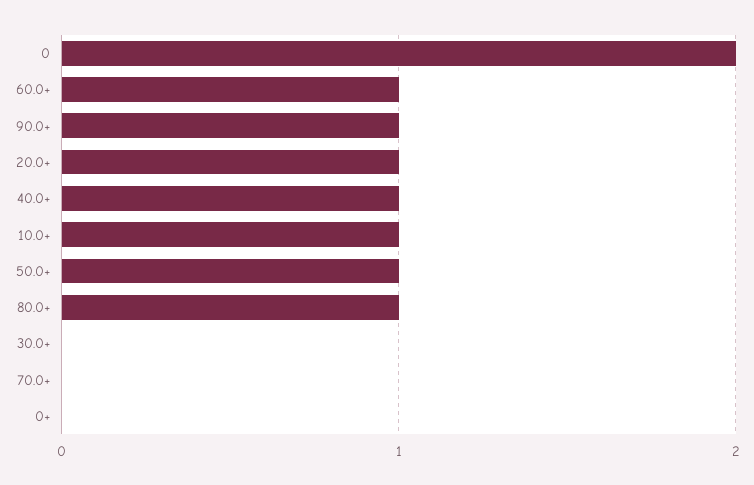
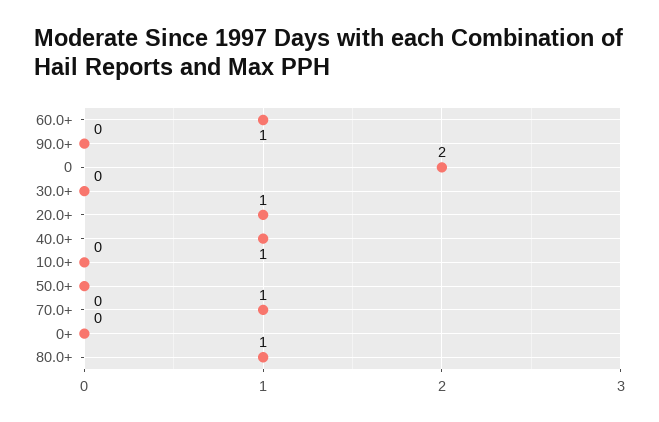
90.0+: 1 -> 0
10.0+: 1 -> 0
50.0+: 1 -> 0
70.0+: 0 -> 1

